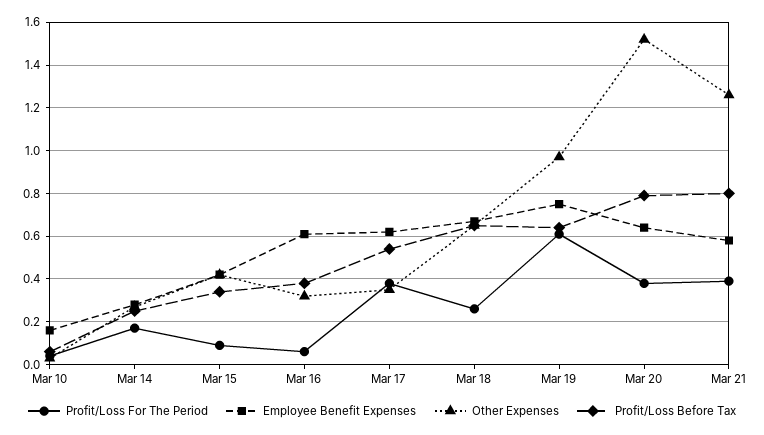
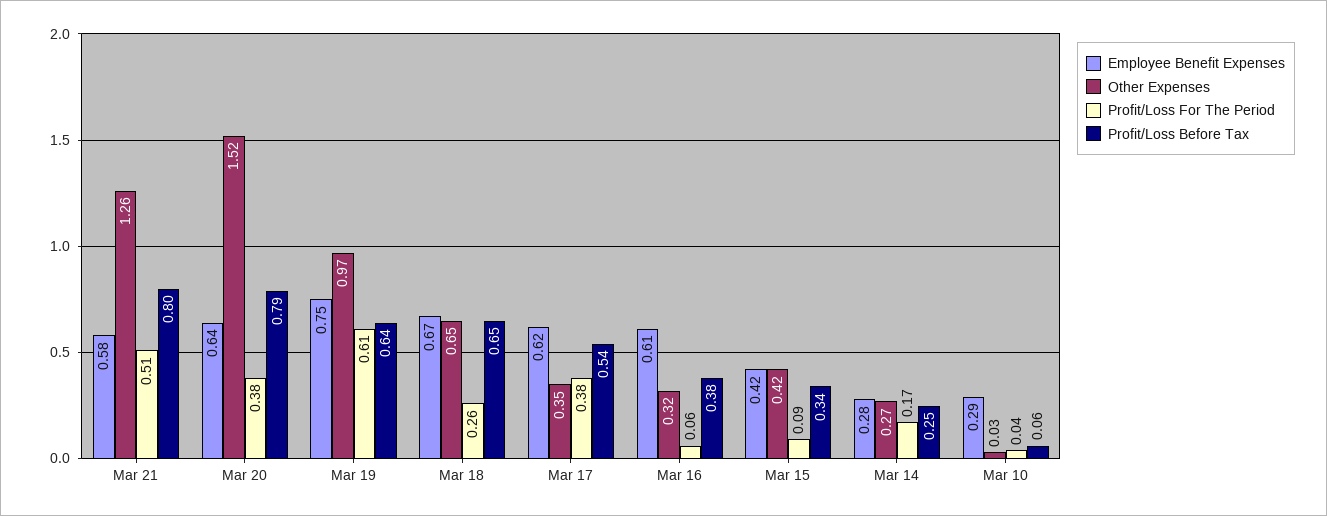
Employee Benefit Expenses, Mar 10: 0.15 -> 0.29
Profit/Loss For The Period, Mar 21: 0.4 -> 0.51

